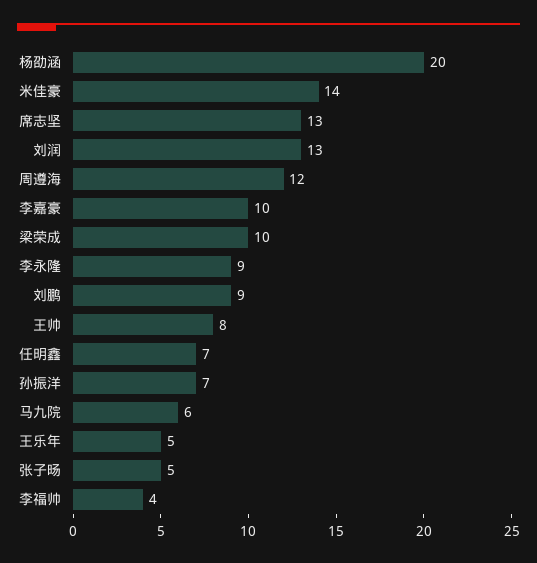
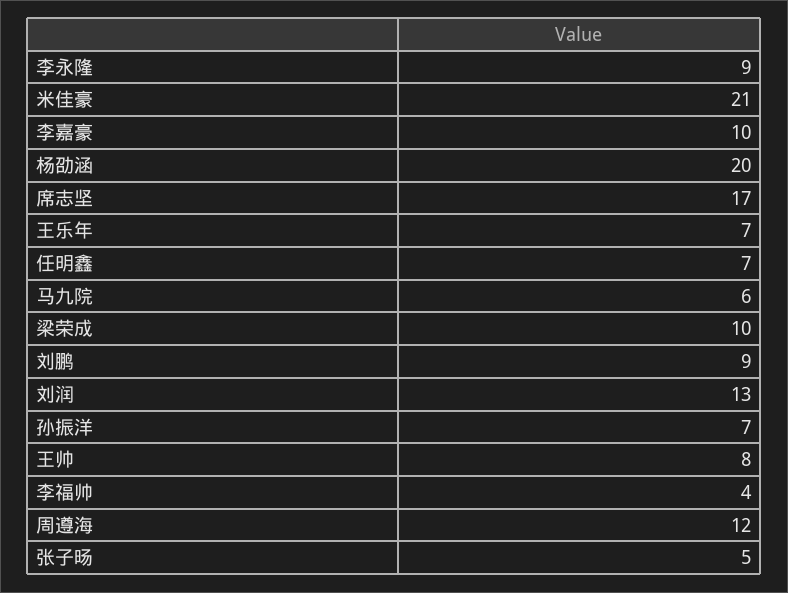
米佳豪: 14 -> 21
席志坚: 13 -> 17
王乐年: 5 -> 7

